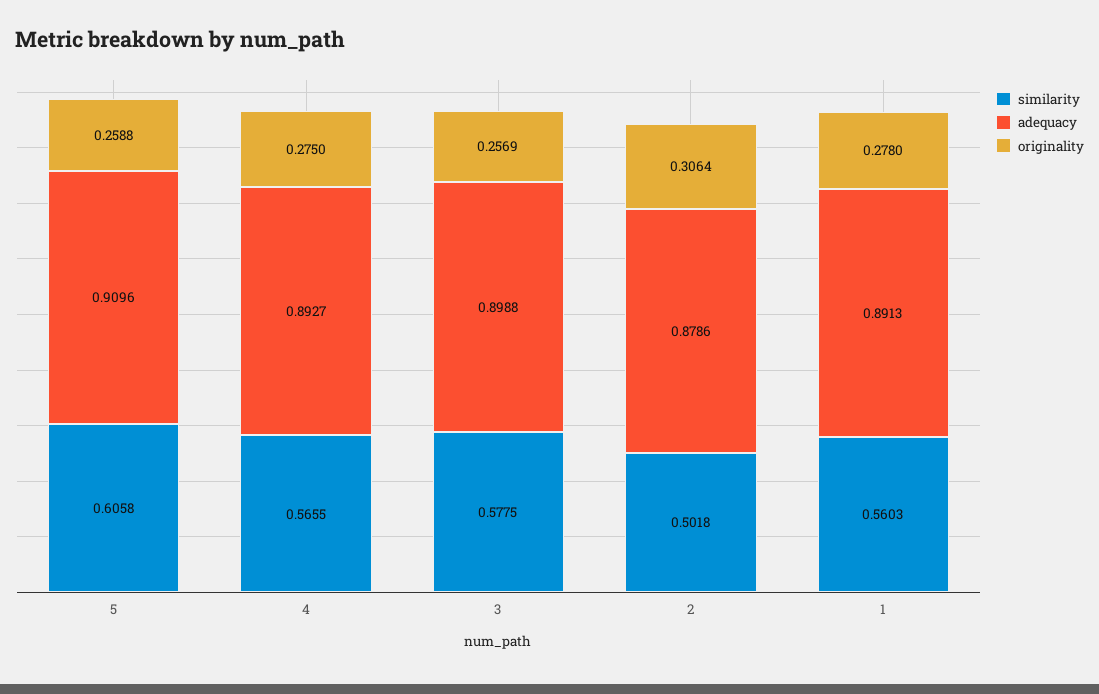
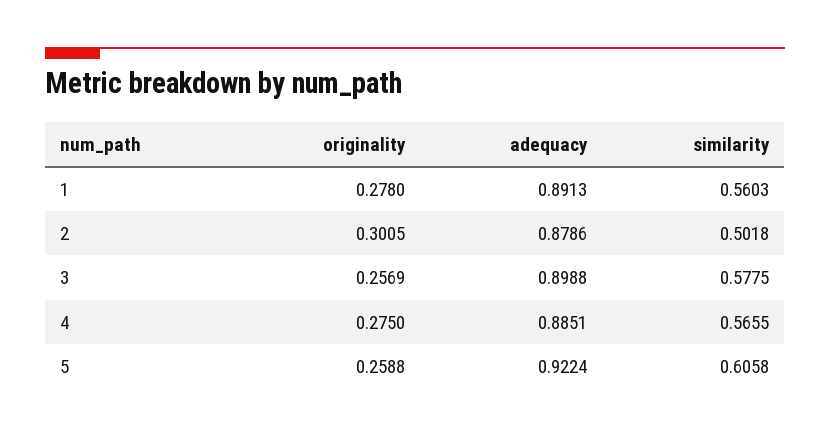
adequacy, 5: 0.9096 -> 0.9224
adequacy, 4: 0.8927 -> 0.8851
originality, 2: 0.3064 -> 0.3005

